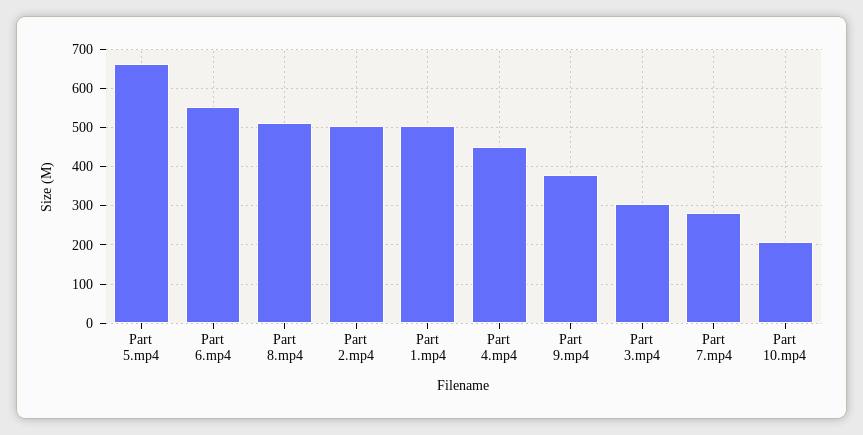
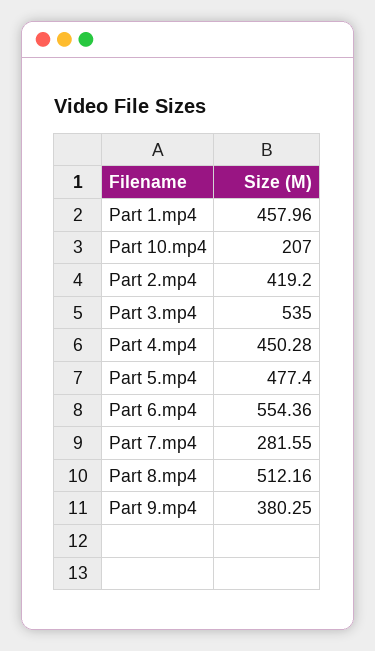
Part 5.mp4: 660 -> 477.4
Part 2.mp4: 500 -> 419.2
Part 1.mp4: 500 -> 457.96
Part 3.mp4: 300 -> 535

